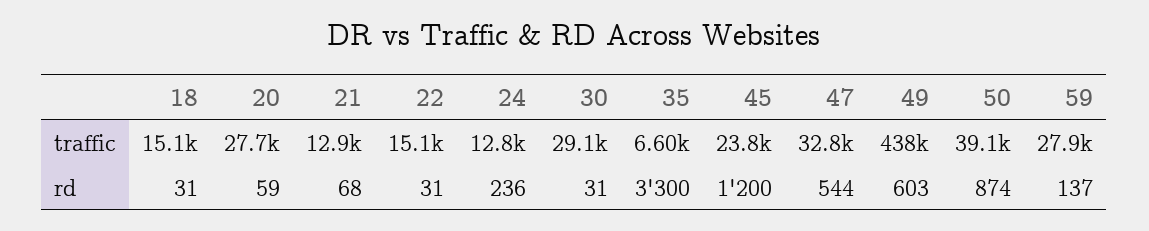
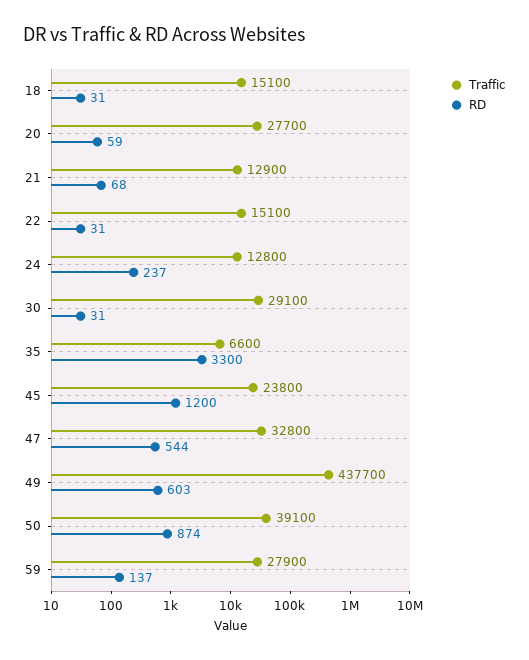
rd, 24: 236 -> 237

